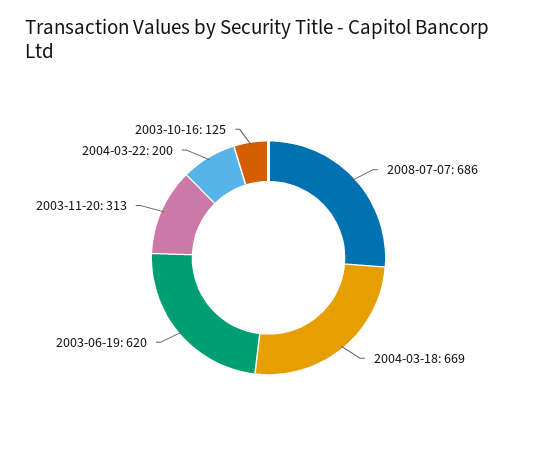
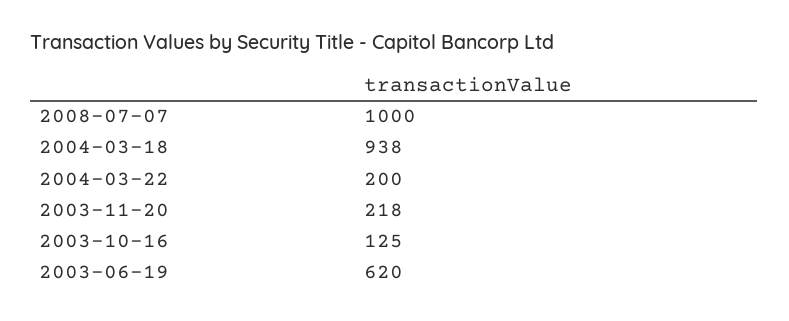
2008-07-07: 686 -> 1000
2004-03-18: 669 -> 938
2003-11-20: 313 -> 218

